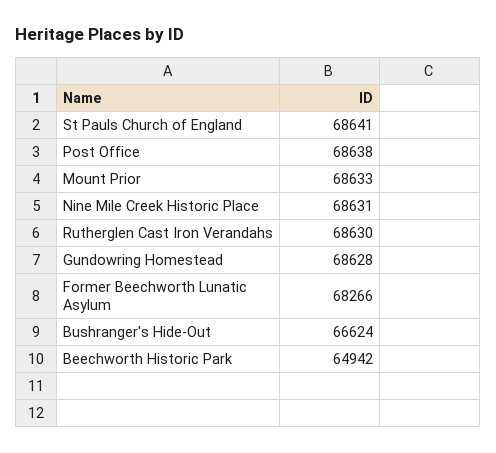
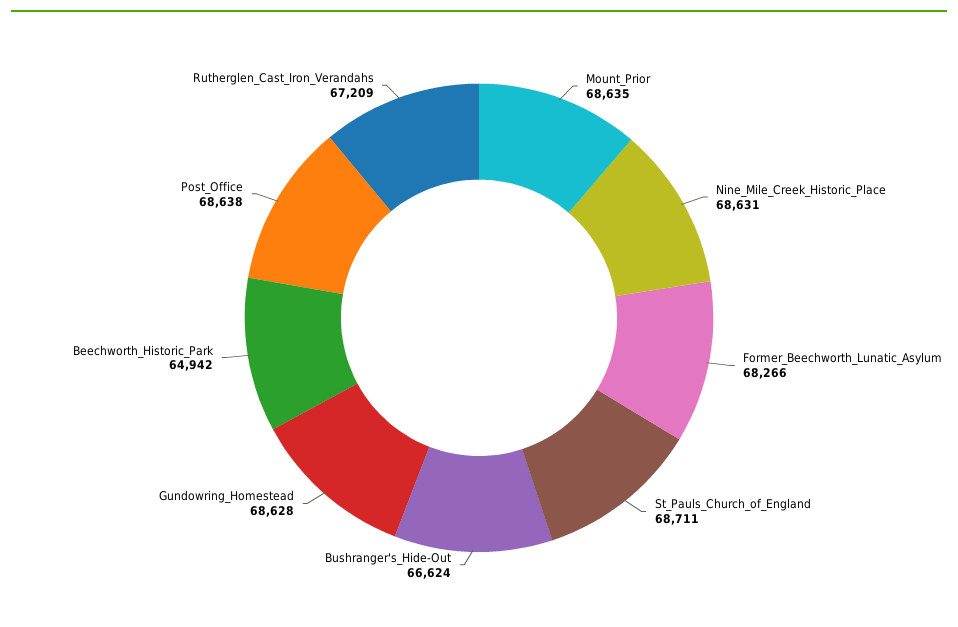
St Pauls Church of England: 68641 -> 68711
Mount Prior: 68633 -> 68635
Rutherglen Cast Iron Verandahs: 68630 -> 67209

